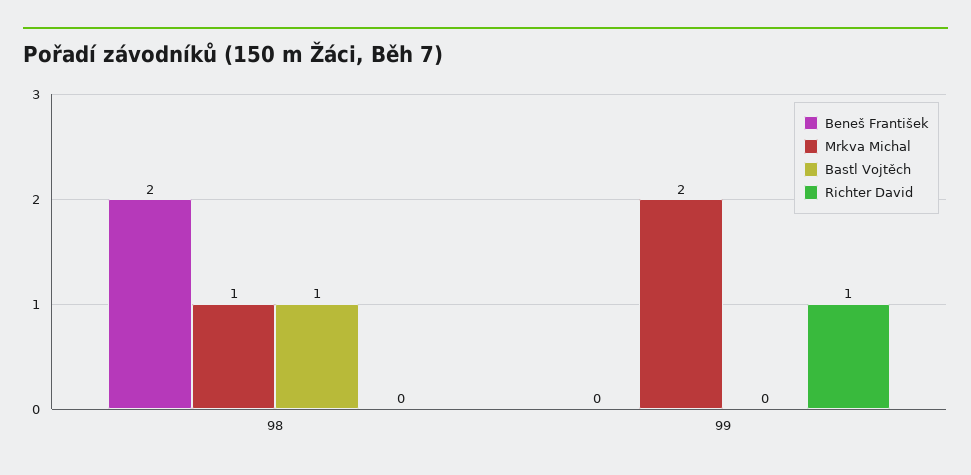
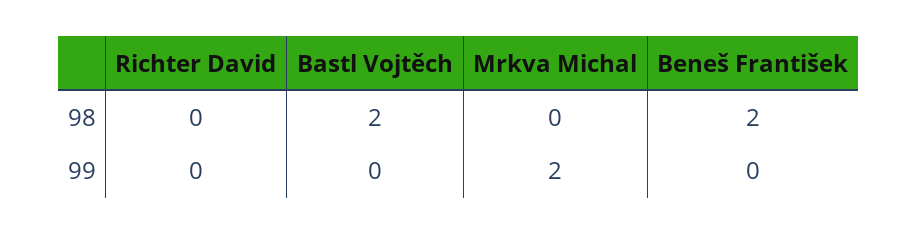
Mrkva Michal, 98: 1 -> 0
Bastl Vojtěch, 98: 1 -> 2
Richter David, 99: 1 -> 0

